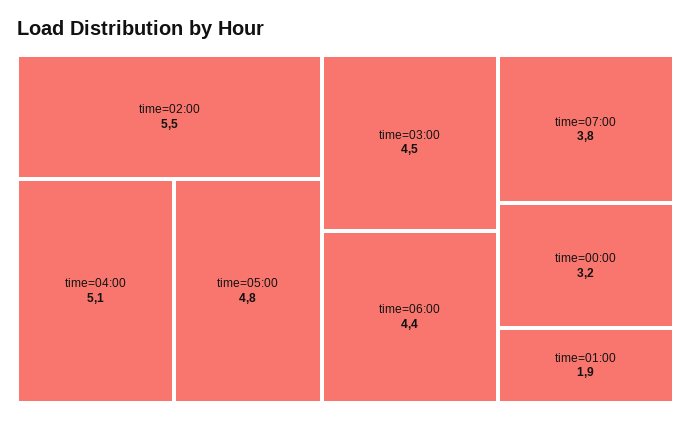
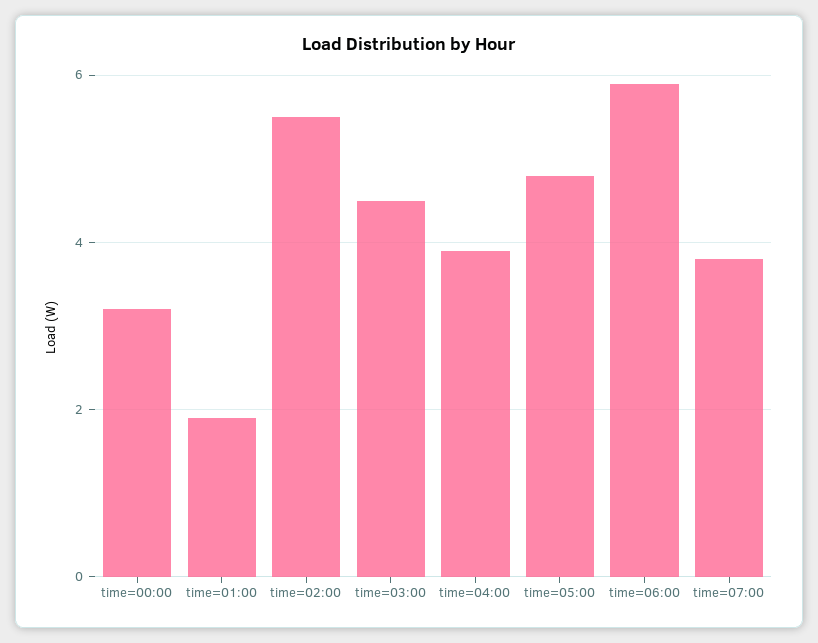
time=04:00: 5.1 -> 4
time=06:00: 4.4 -> 6

